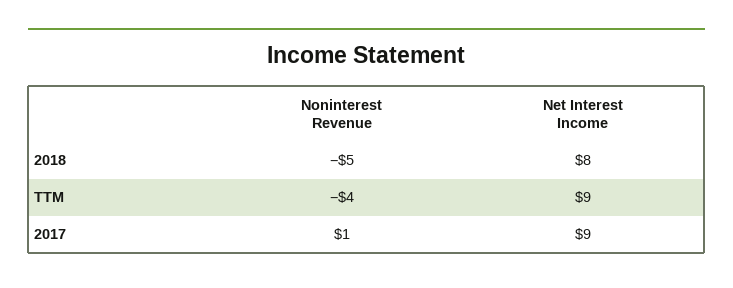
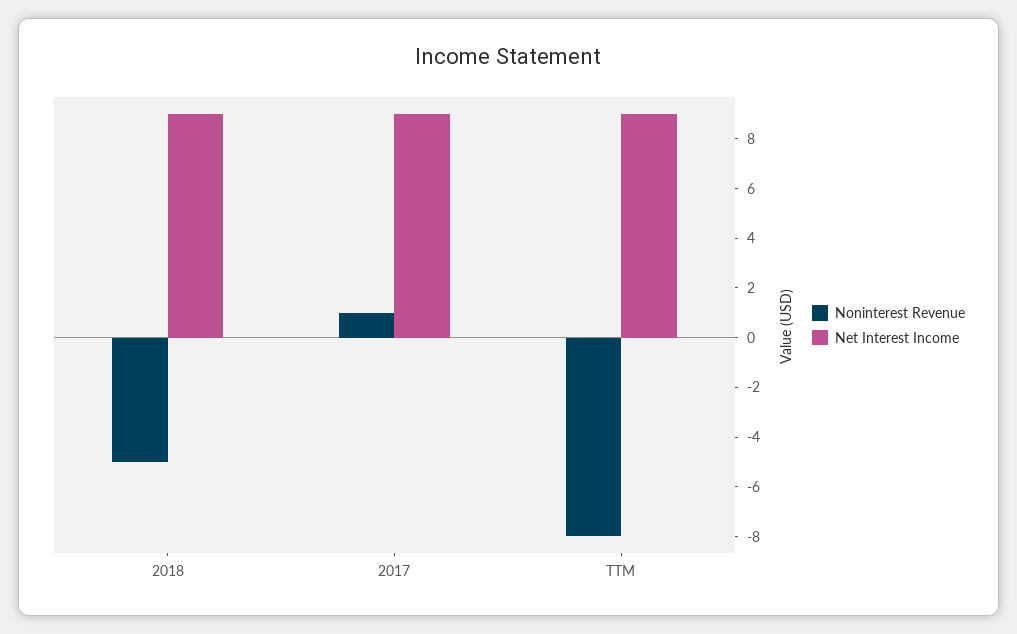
Net Interest Income, 2018: 8 -> 9
Noninterest Revenue, TTM: -4 -> -8

